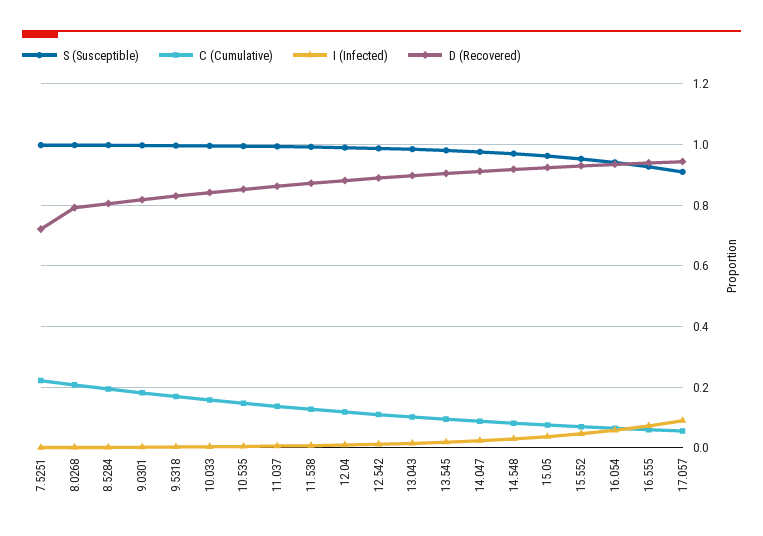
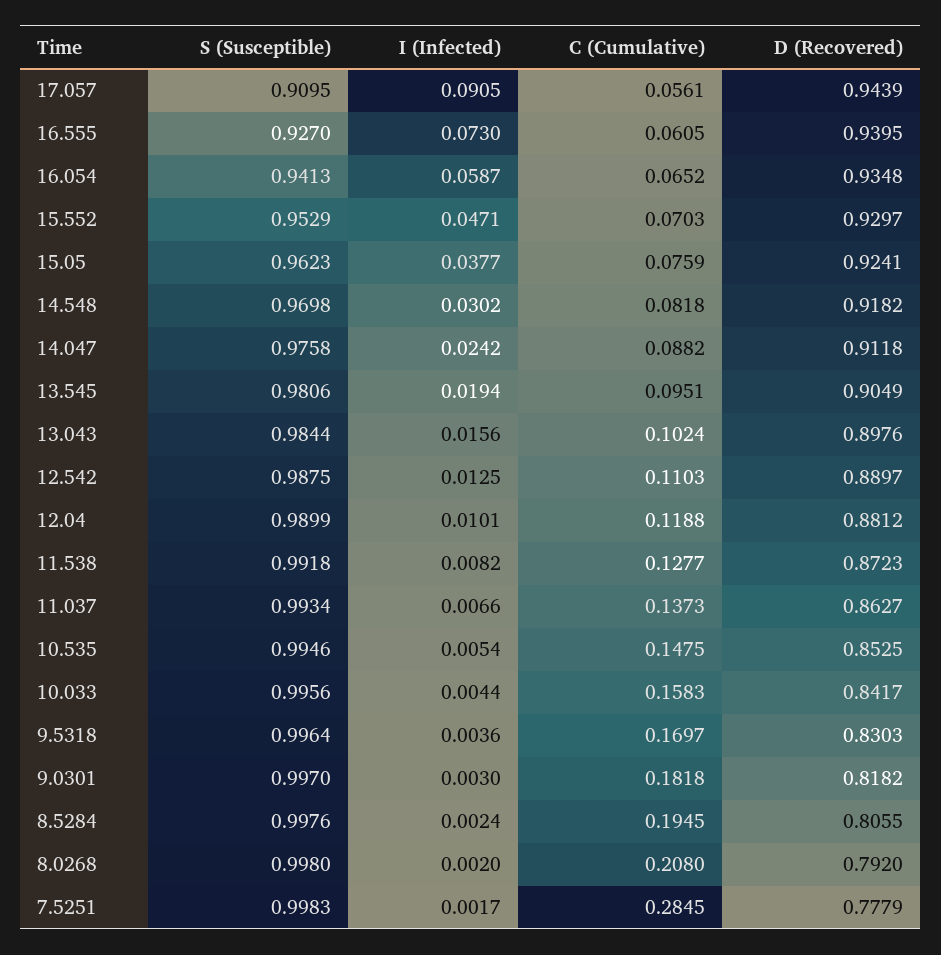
C (Cumulative), 7.5251: 0.22 -> 0.2845
D (Recovered), 7.5251: 0.72 -> 0.7779

